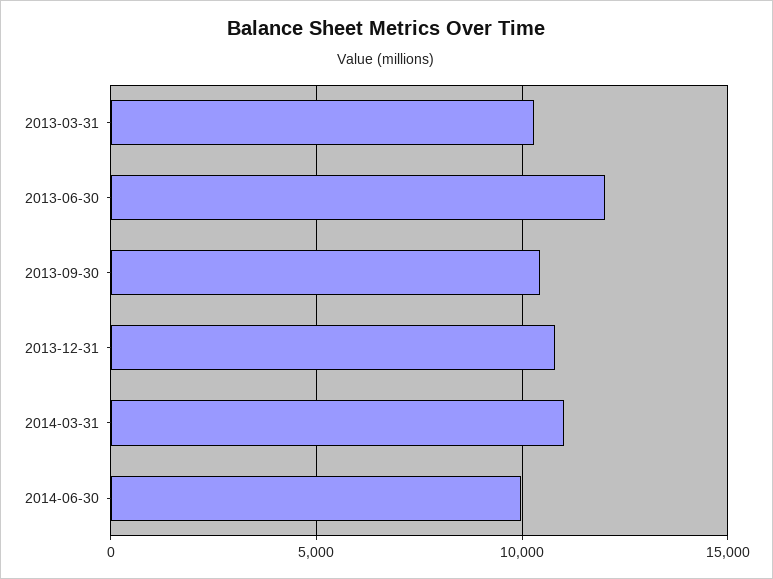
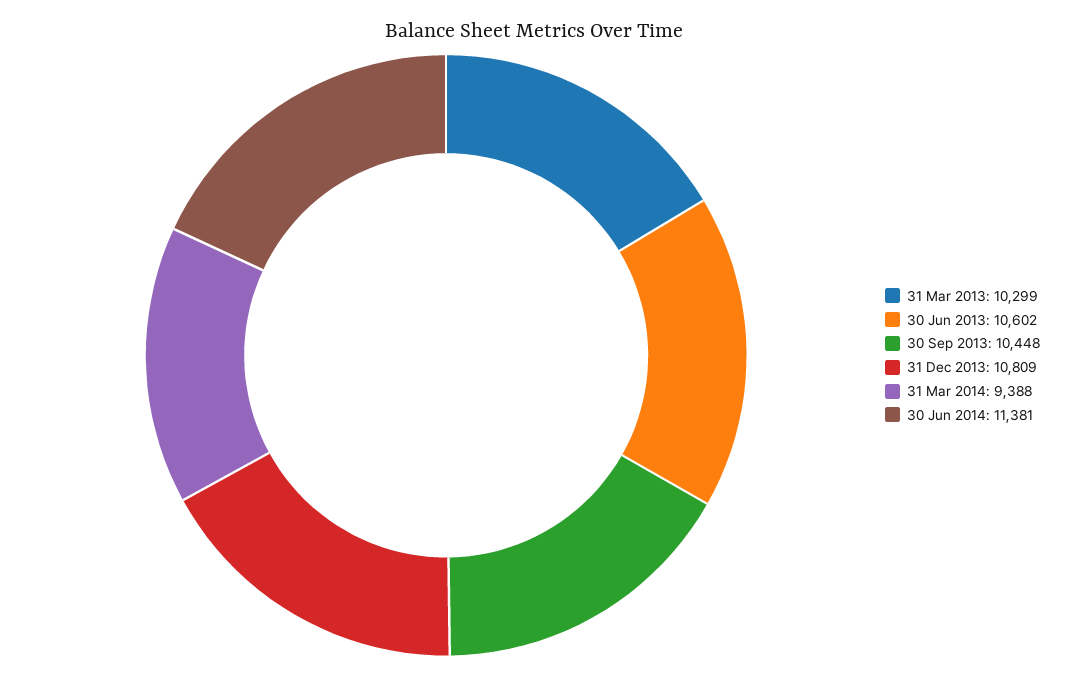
2013-06-30: 12000 -> 10602
2014-03-31: 11000 -> 9388
2014-06-30: 10000 -> 11381

